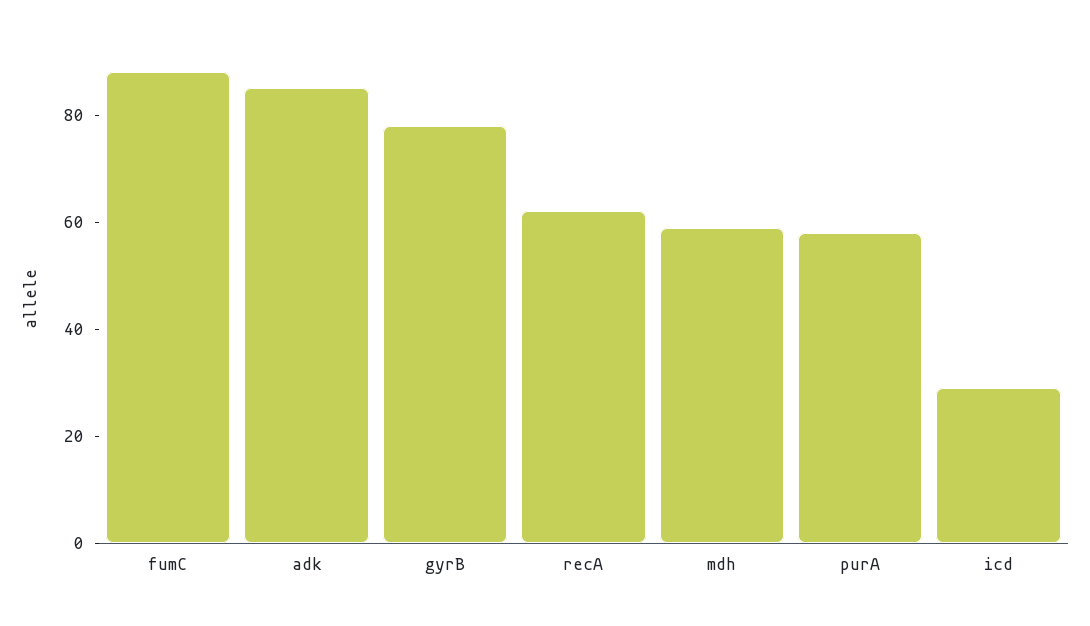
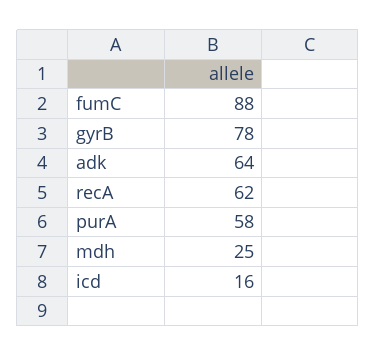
adk: 85 -> 64
mdh: 60 -> 25
icd: 30 -> 16

